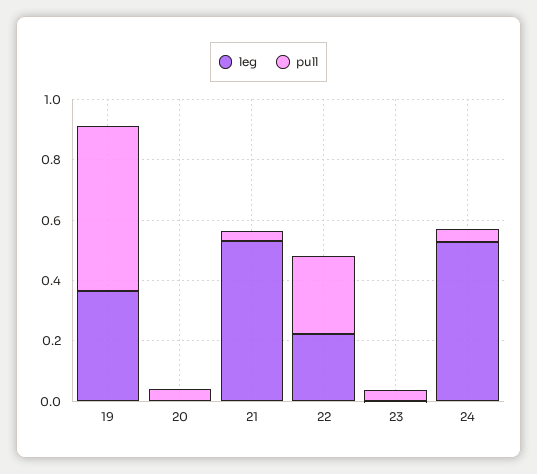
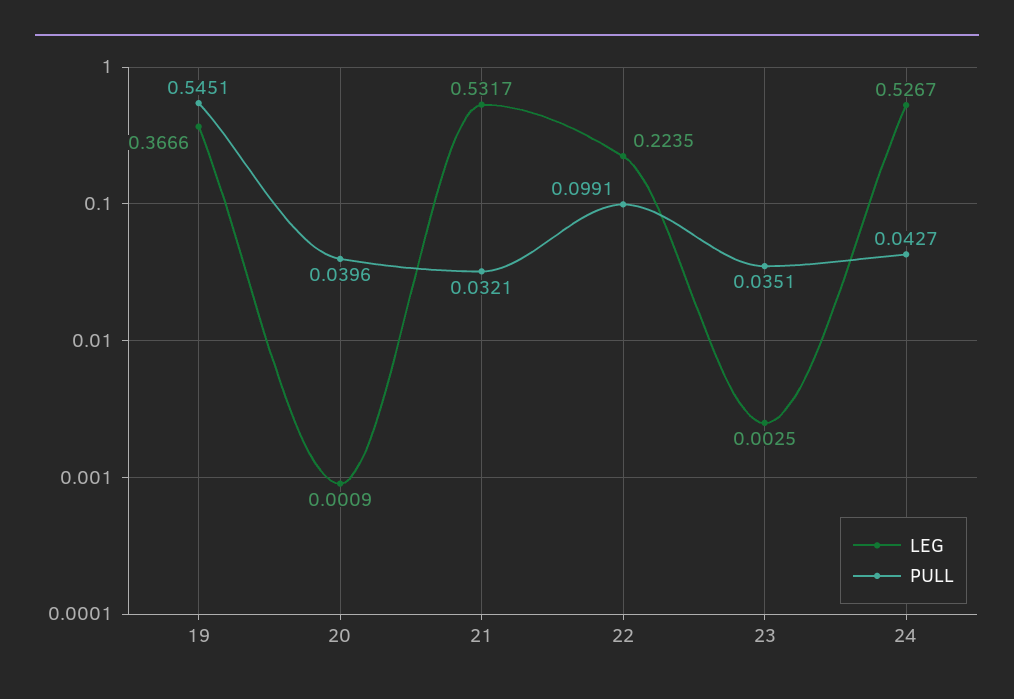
pull, 22: 0.25 -> 0.0991

